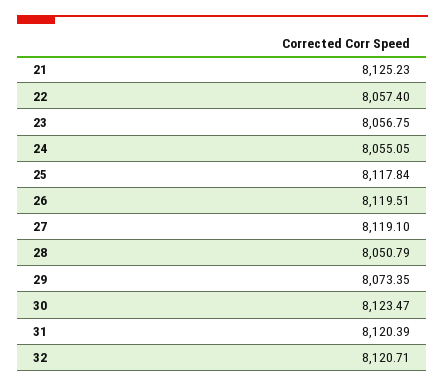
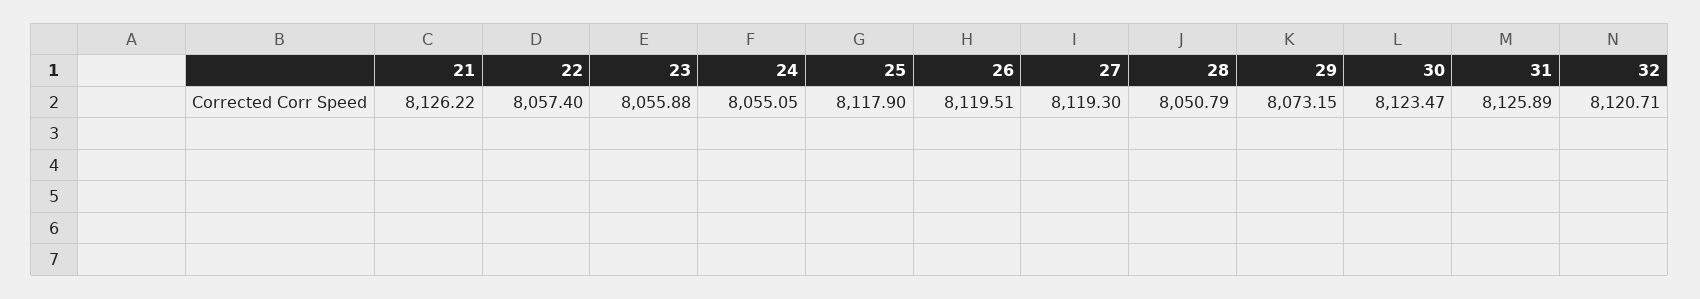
21: 8125.23 -> 8126.22
23: 8056.75 -> 8055.88
25: 8117.84 -> 8117.9
27: 8119.1 -> 8119.3
29: 8073.35 -> 8073.15
31: 8120.39 -> 8125.89

